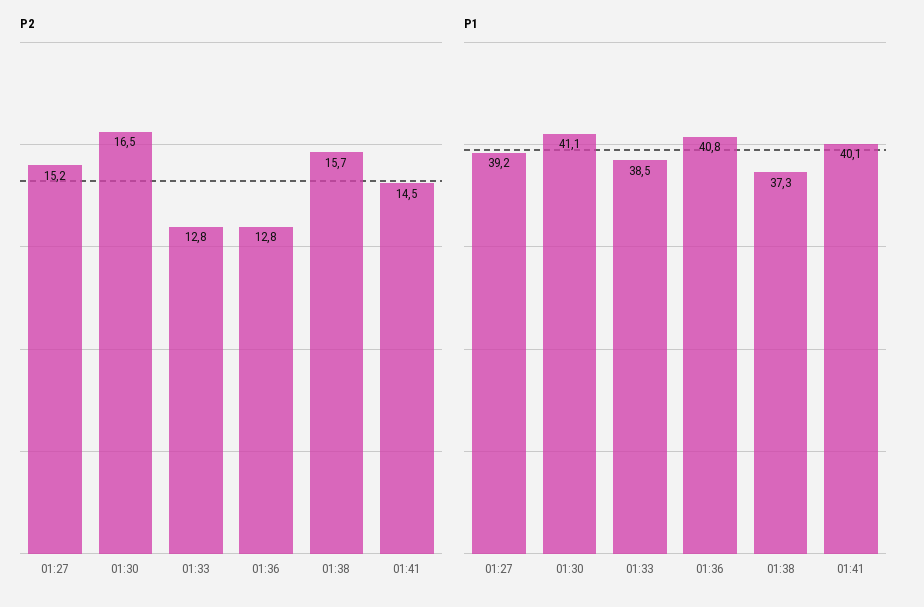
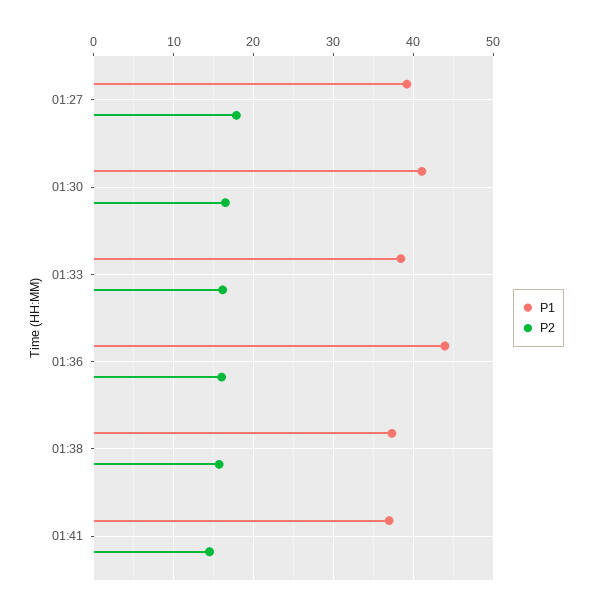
P2, 01:27: 15.2 -> 18
P2, 01:33: 12.8 -> 16
P2, 01:36: 12.8 -> 16
P1, 01:36: 40.8 -> 44
P1, 01:41: 40.1 -> 37

